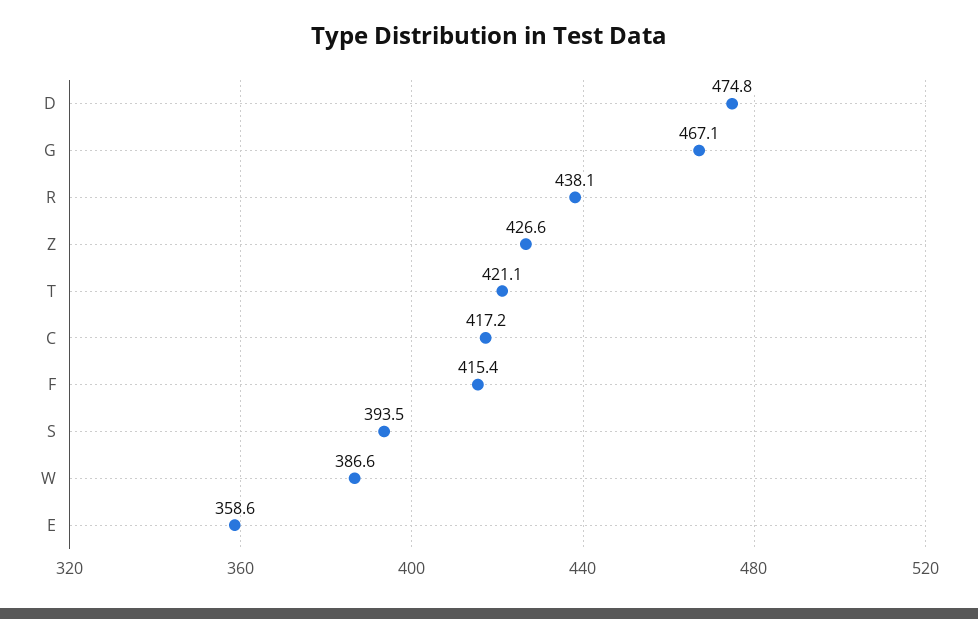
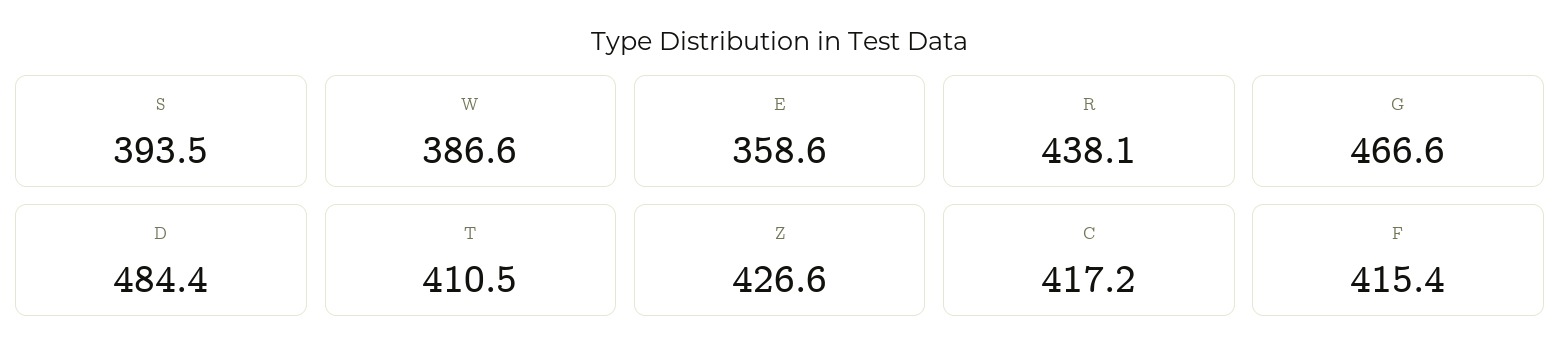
D: 474.8 -> 484.4
G: 467.1 -> 466.6
T: 421.1 -> 410.5

